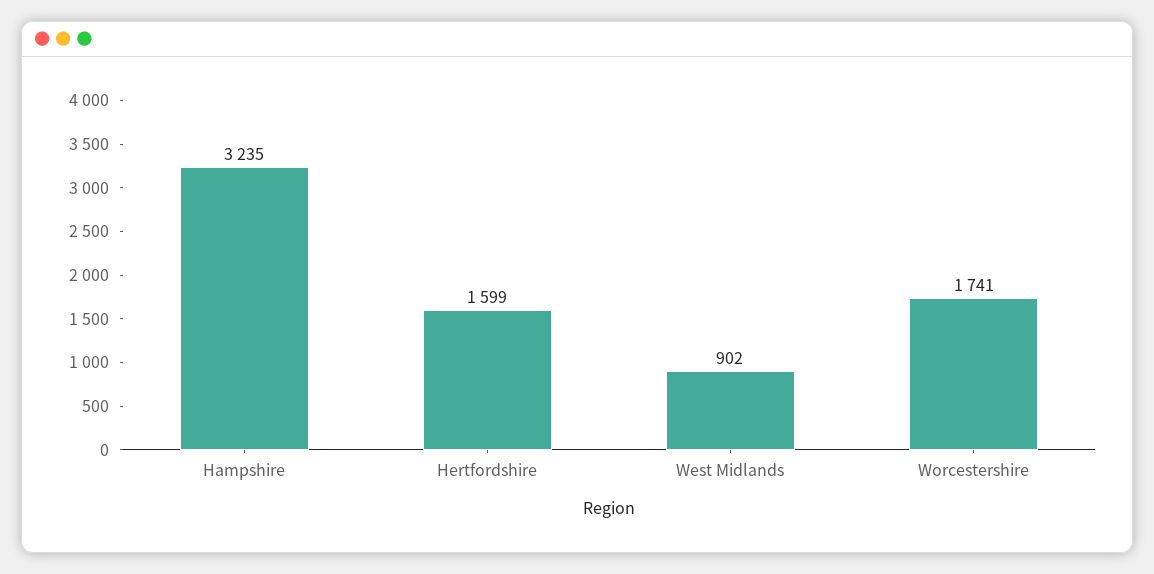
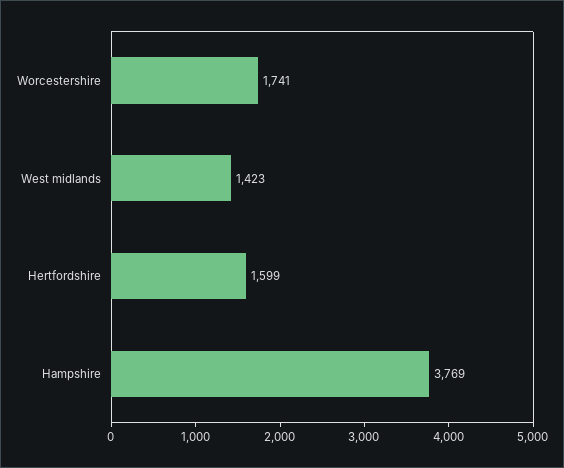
Hampshire: 3235 -> 3769
West Midlands: 902 -> 1423

